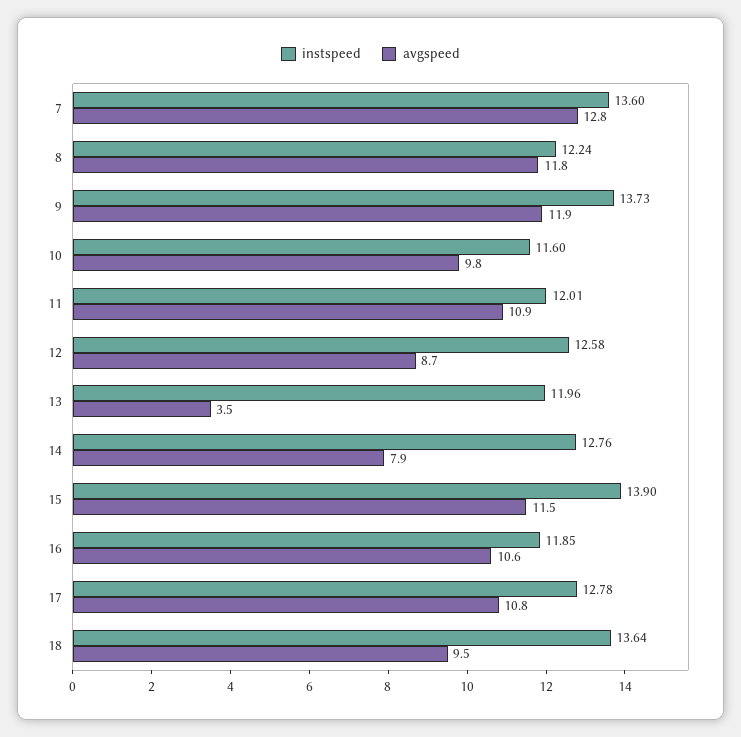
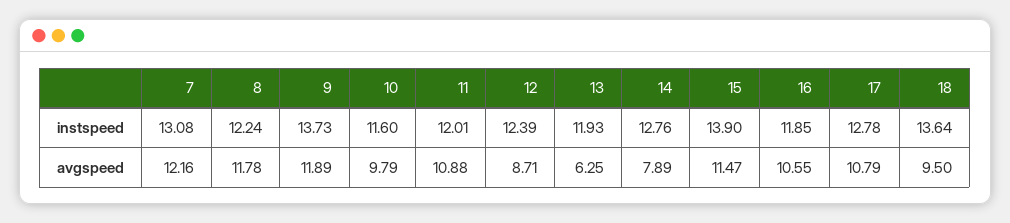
instspeed, 7: 13.6 -> 13.08
avgspeed, 7: 12.8 -> 12.16
instspeed, 12: 12.58 -> 12.39
instspeed, 13: 11.96 -> 11.93
avgspeed, 13: 3.5 -> 6.25

